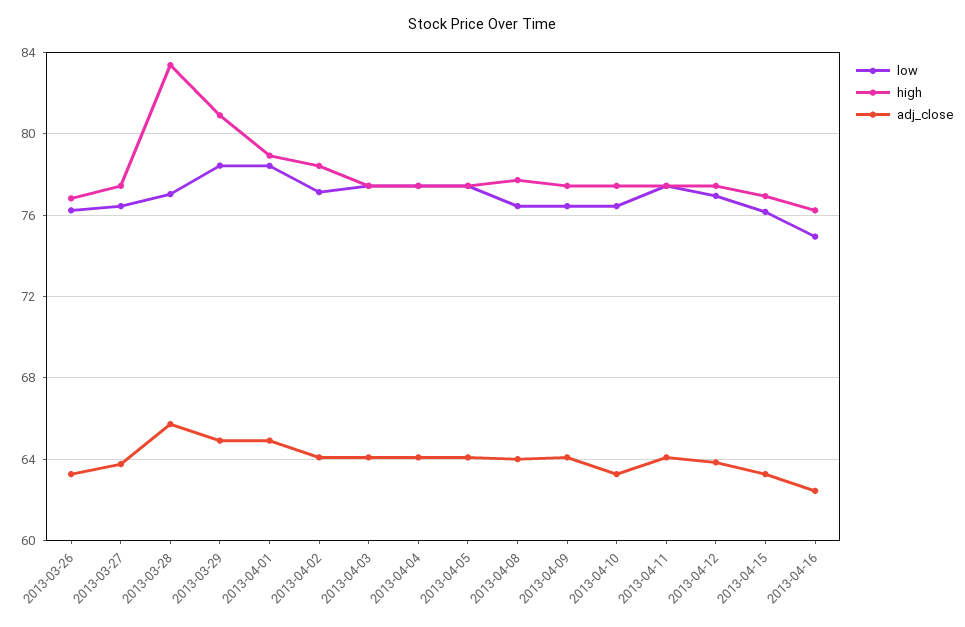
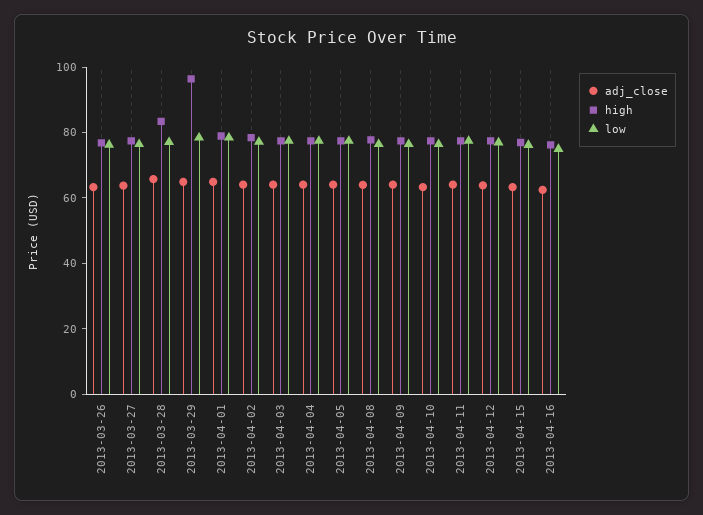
high, 2013-03-29: 81 -> 95

